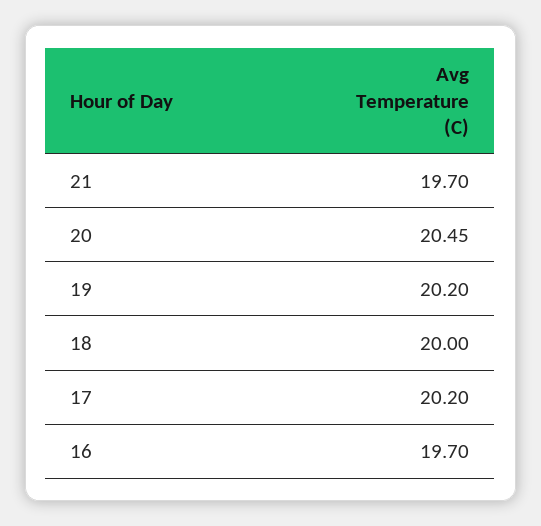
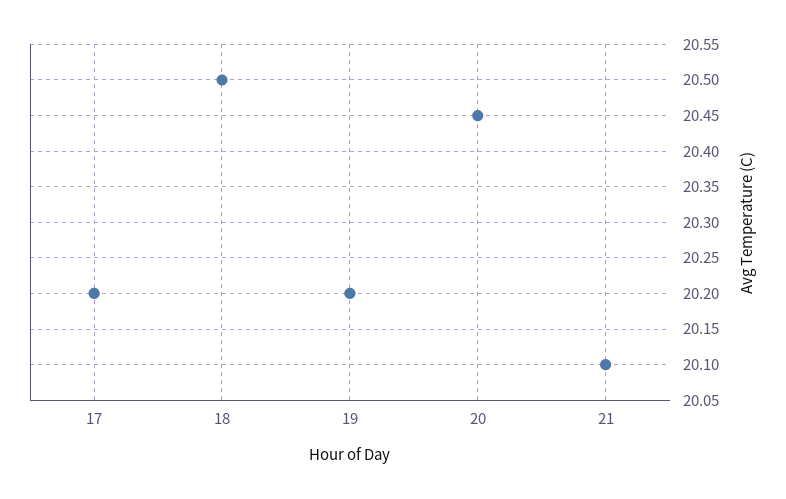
21: 19.7 -> 20.1
18: 20 -> 20.5
16: 19.7 -> none

